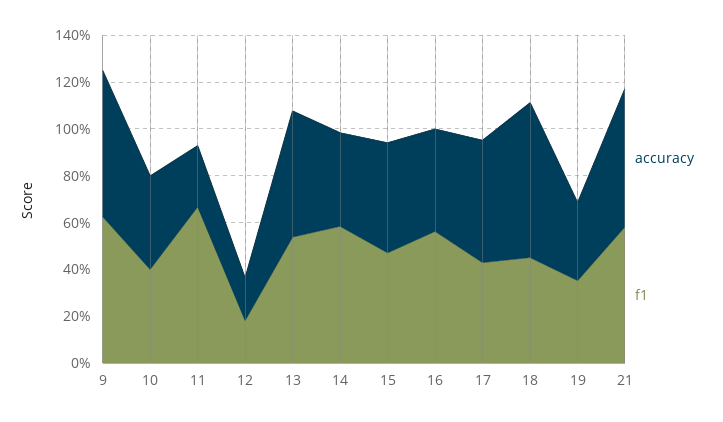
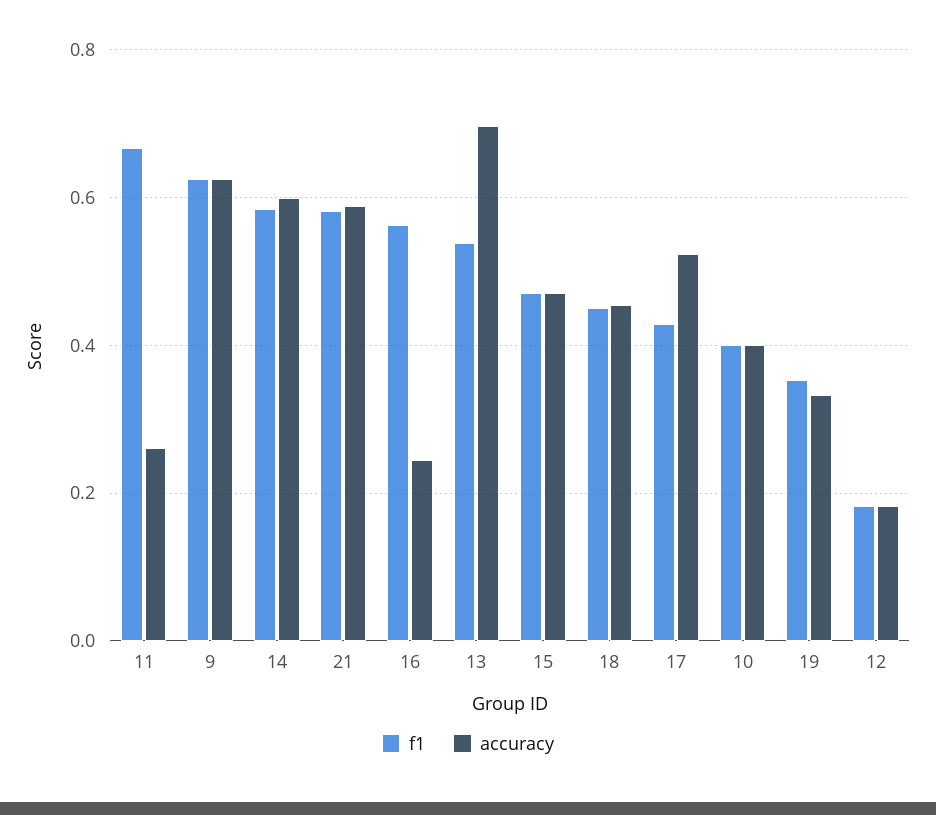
accuracy, 13: 0.55 -> 0.7
accuracy, 14: 0.4 -> 0.6
accuracy, 16: 0.45 -> 0.24
accuracy, 18: 0.65 -> 0.46

